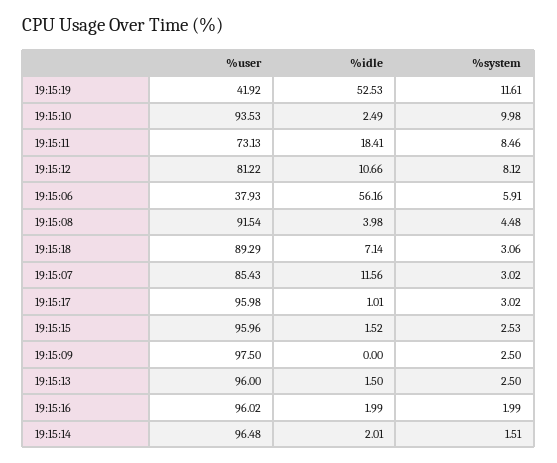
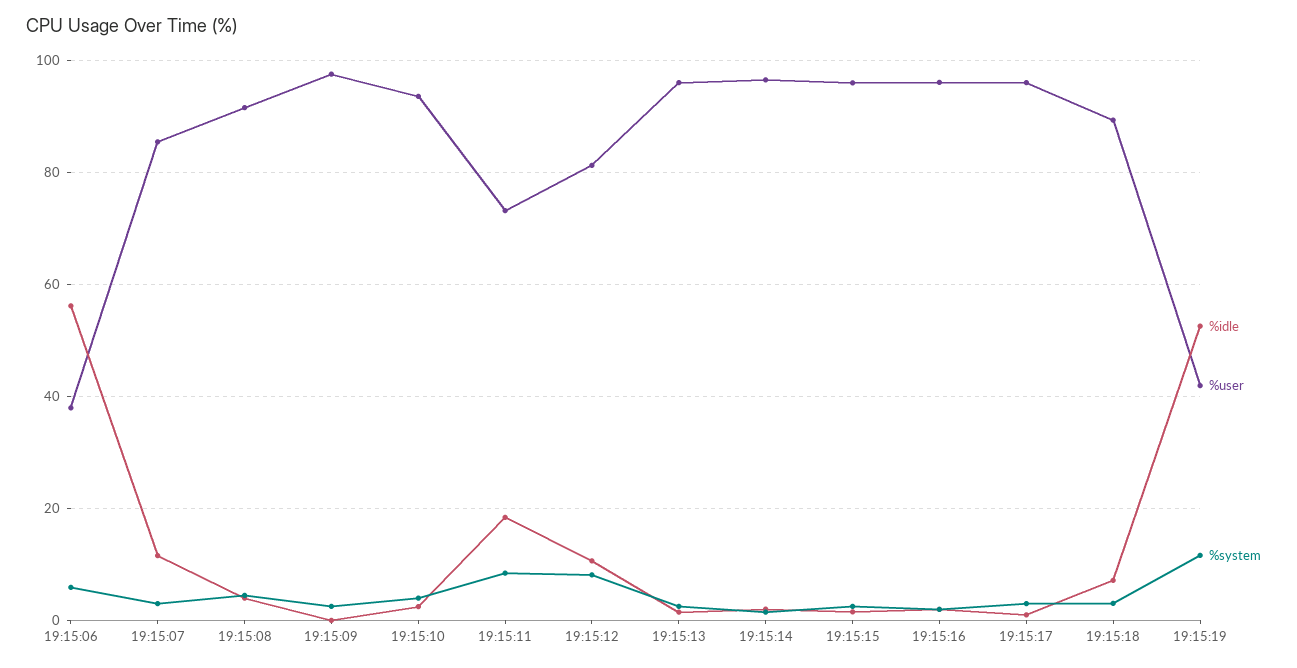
%system, 19:15:10: 9.98 -> 4

